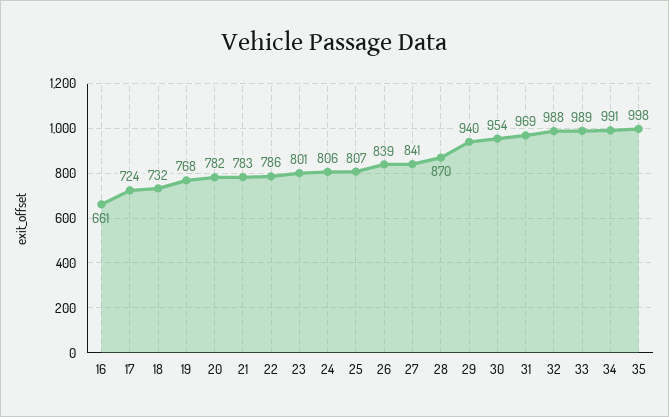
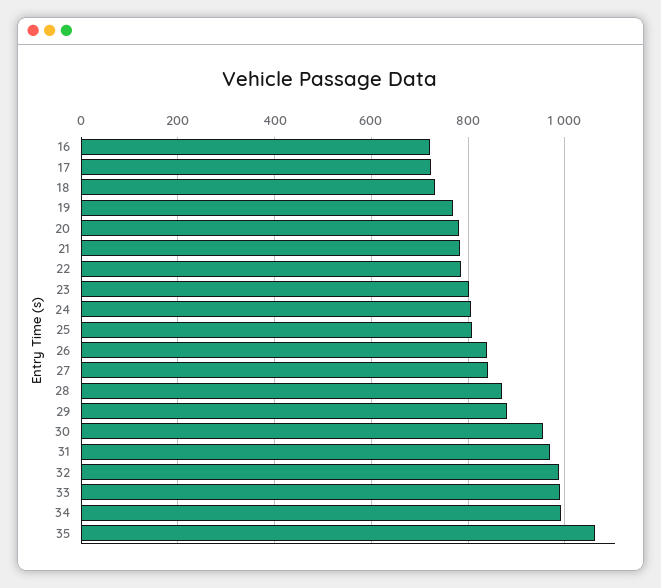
16: 661 -> 720
29: 940 -> 880
35: 998 -> 1060

